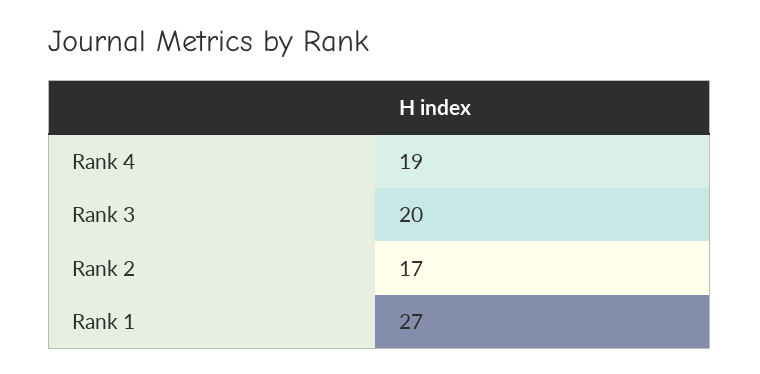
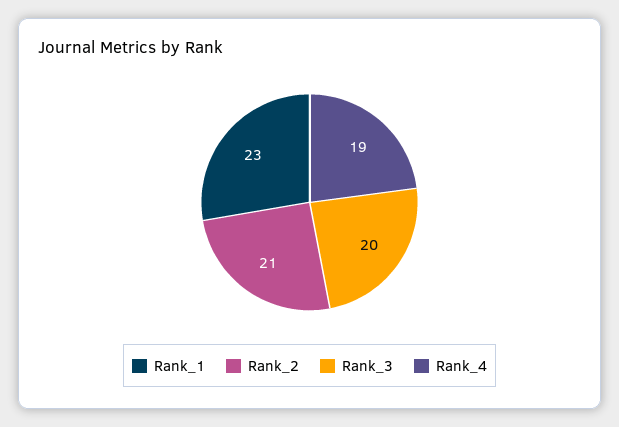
Rank 2: 17 -> 21
Rank 1: 27 -> 23

